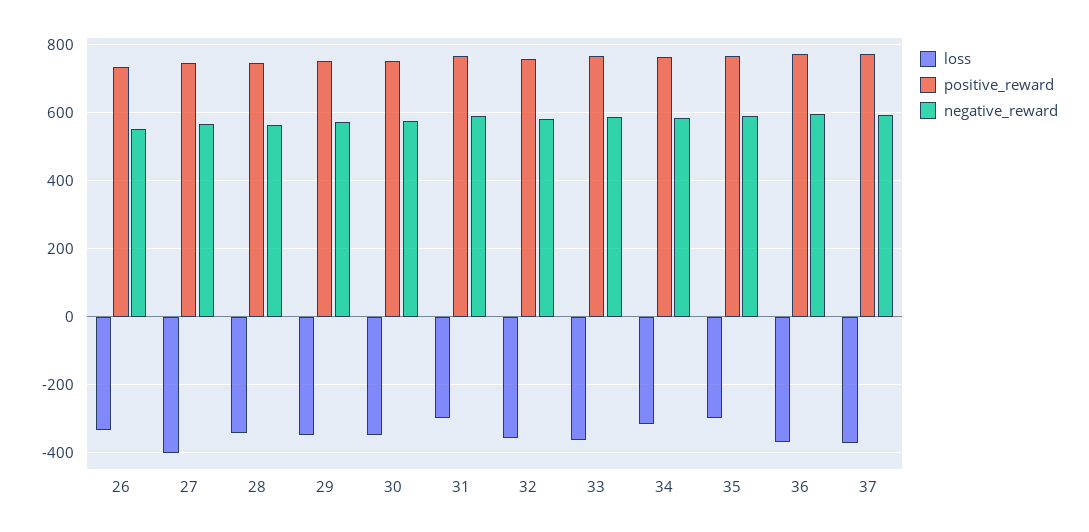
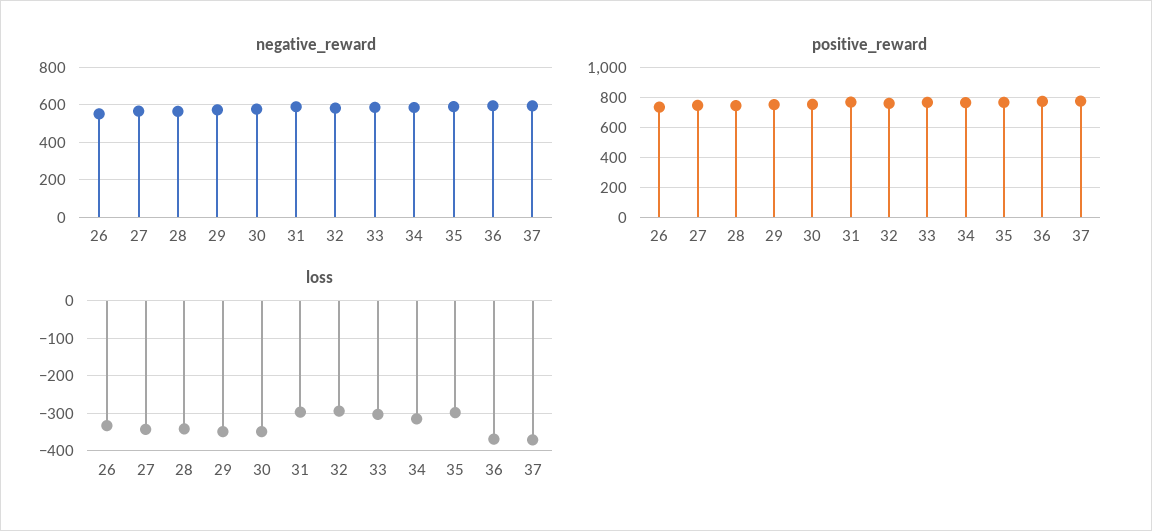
loss, 27: -400 -> -340
loss, 32: -360 -> -300
loss, 33: -360 -> -300

